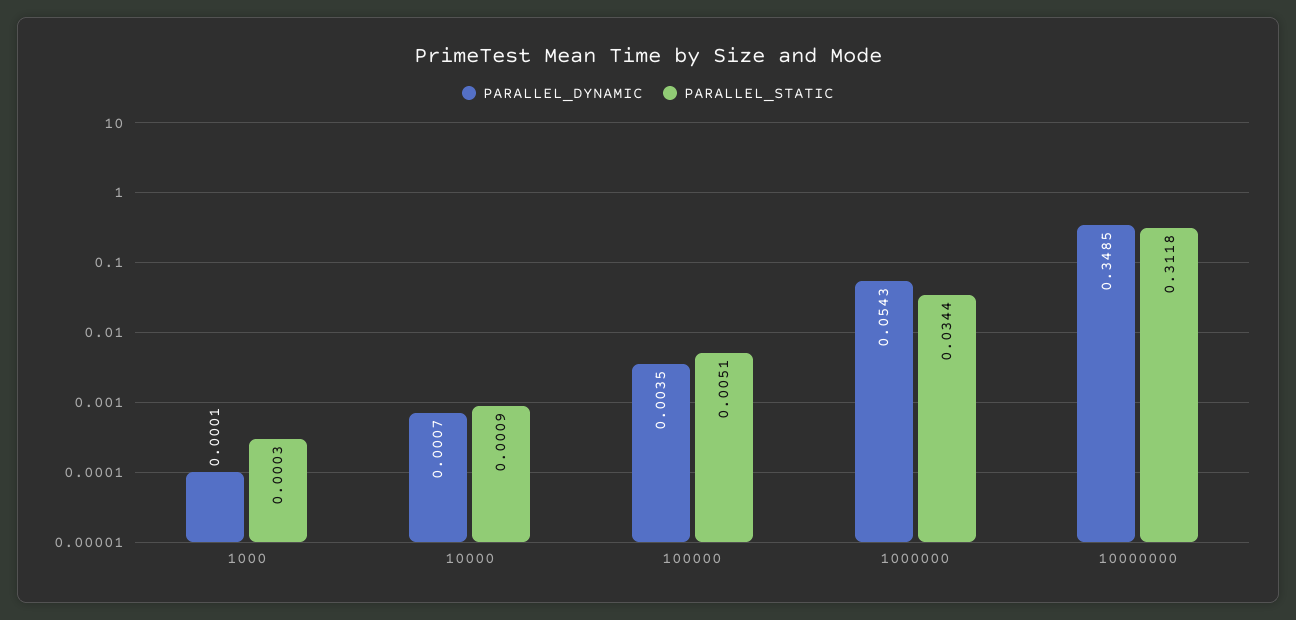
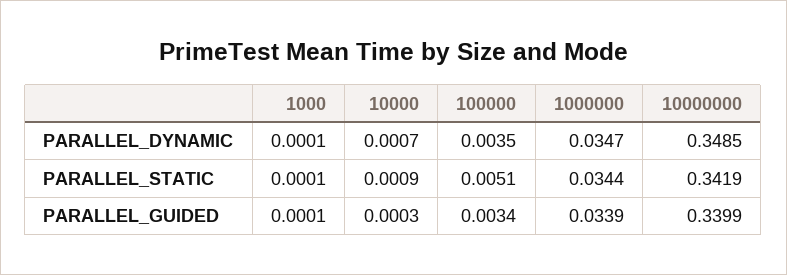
PARALLEL_STATIC, 1000: 0.0003 -> 0.0001
PARALLEL_DYNAMIC, 1000000: 0.0543 -> 0.0347
PARALLEL_STATIC, 10000000: 0.3118 -> 0.3419
PARALLEL_GUIDED, 1000: none -> 0.0001
PARALLEL_GUIDED, 10000: none -> 0.0003
PARALLEL_GUIDED, 100000: none -> 0.0034
PARALLEL_GUIDED, 1000000: none -> 0.0339
PARALLEL_GUIDED, 10000000: none -> 0.3399

